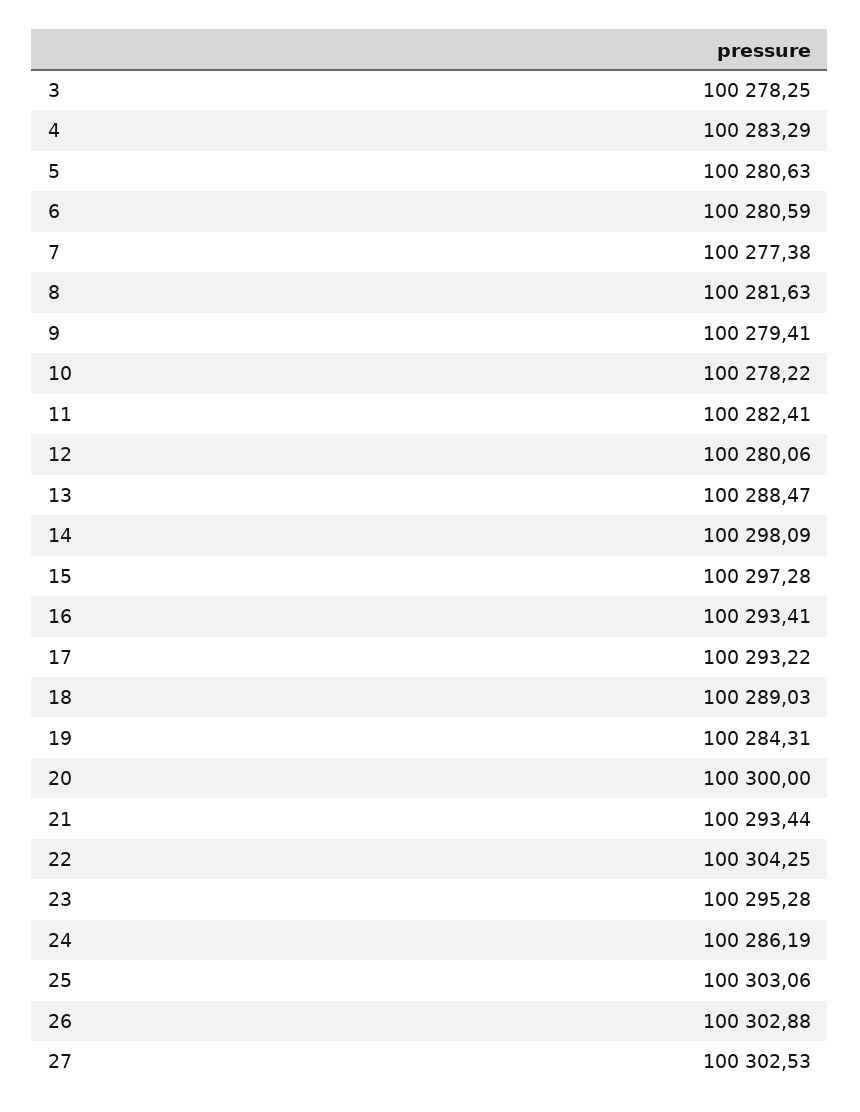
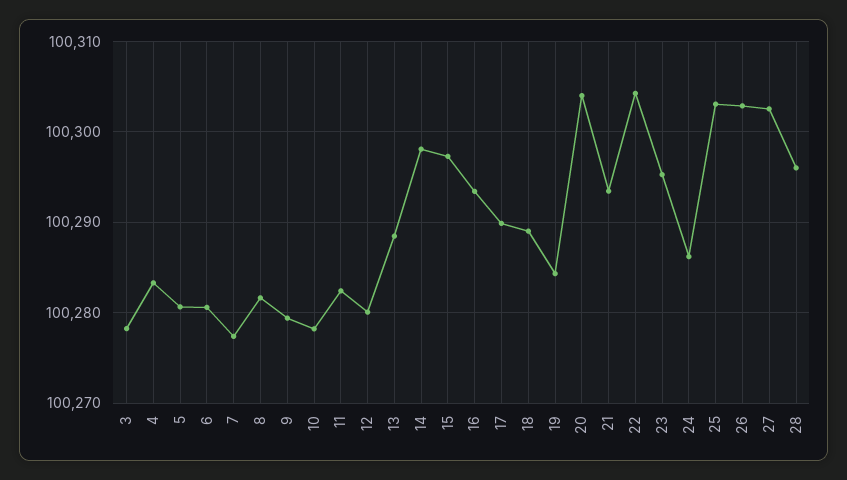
17: 100293.22 -> 100290
20: 100300 -> 100304
28: none -> 100296

